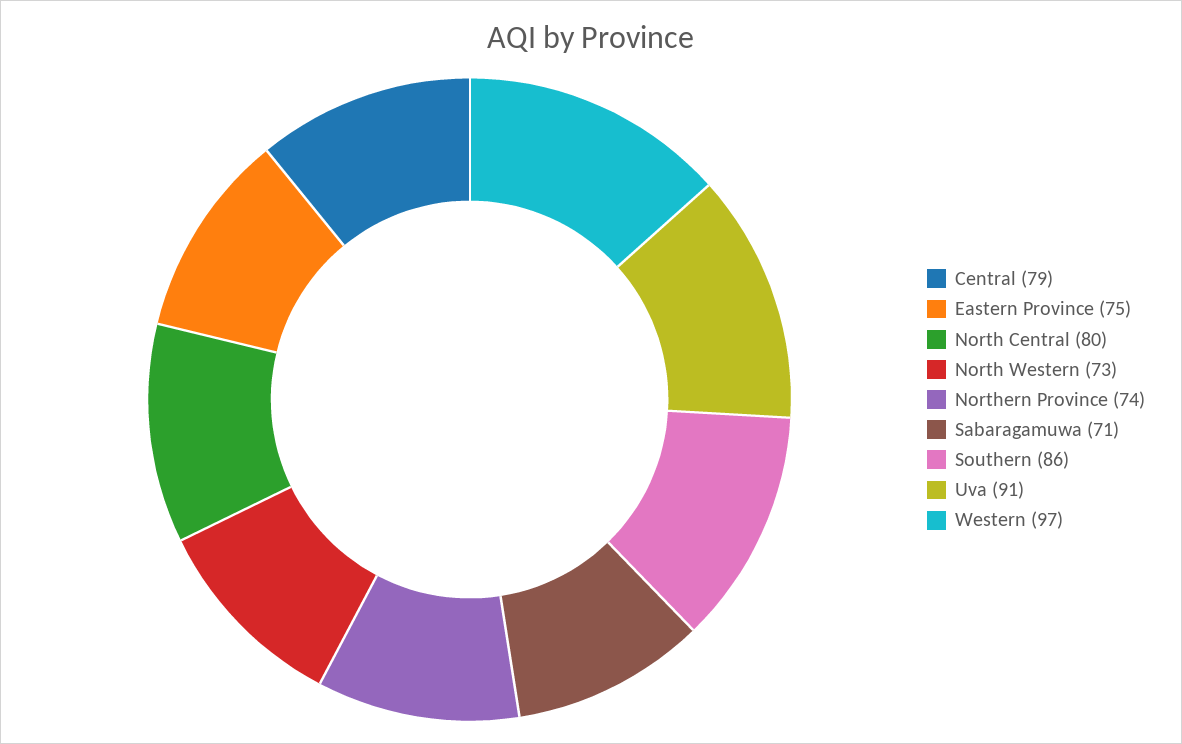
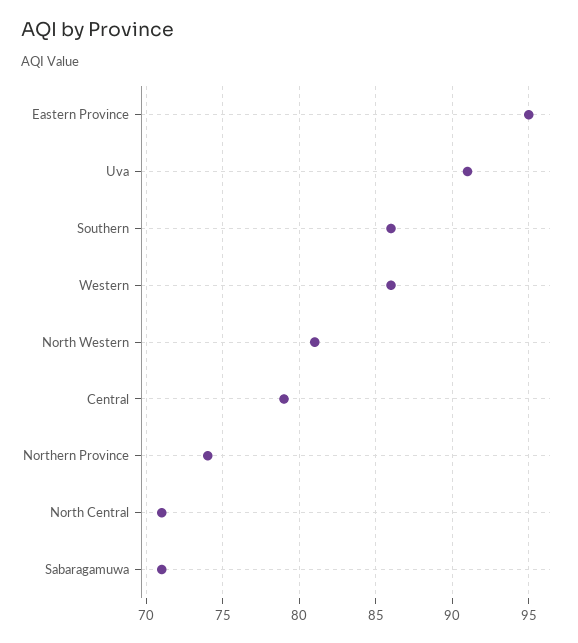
Eastern Province: 75 -> 95
North Central: 80 -> 71
North Western: 73 -> 81
Western: 97 -> 86

